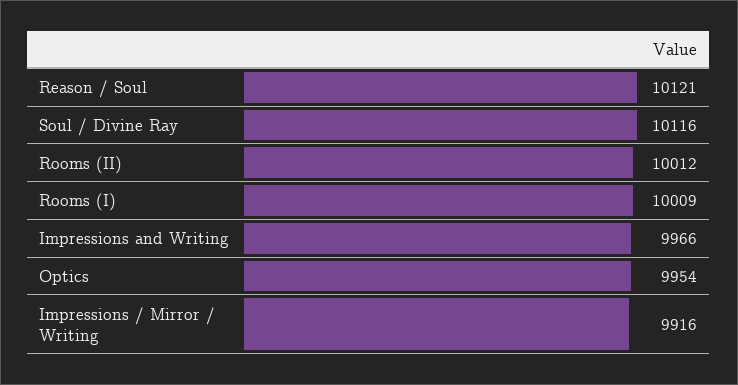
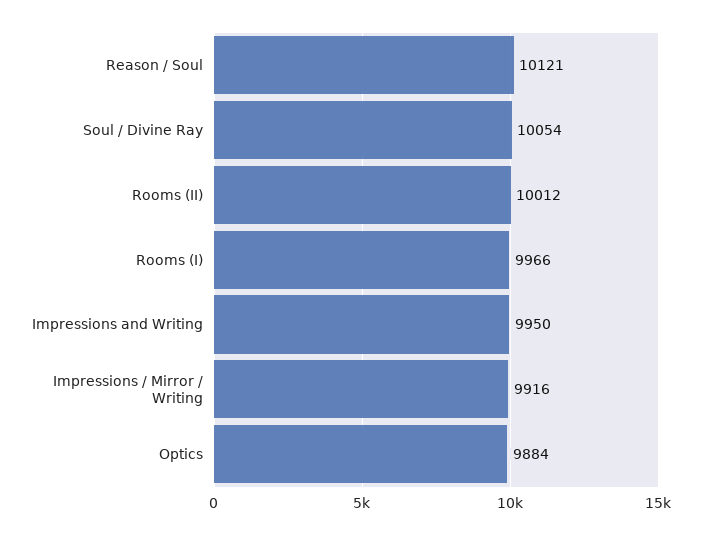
Soul / Divine Ray: 10116 -> 10054
Rooms (I): 10009 -> 9966
Impressions and Writing: 9966 -> 9950
Optics: 9954 -> 9884

